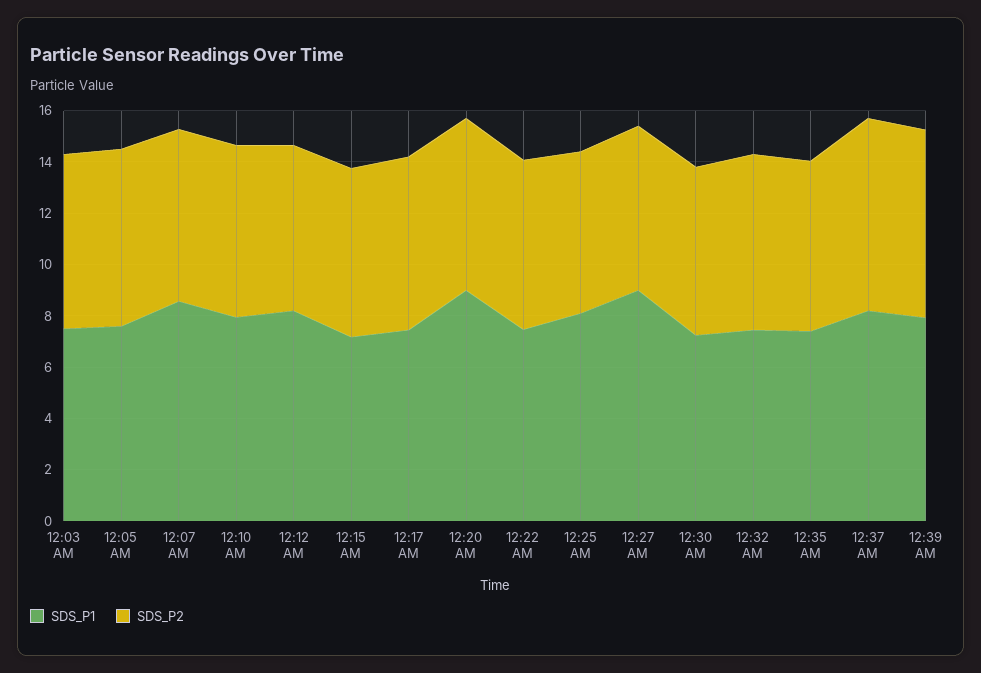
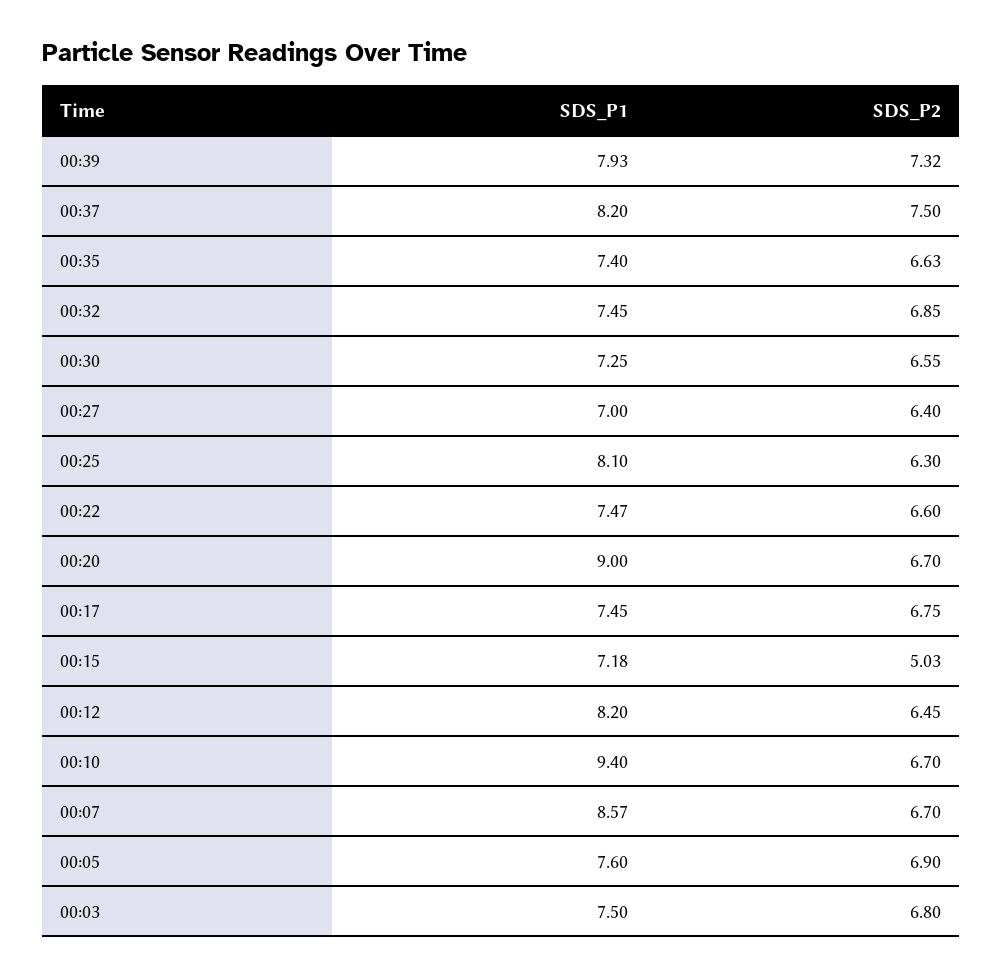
SDS_P1, 12:10 AM: 8 -> 9.4
SDS_P2, 12:15 AM: 6.5 -> 5.03
SDS_P1, 12:27 AM: 9 -> 7

